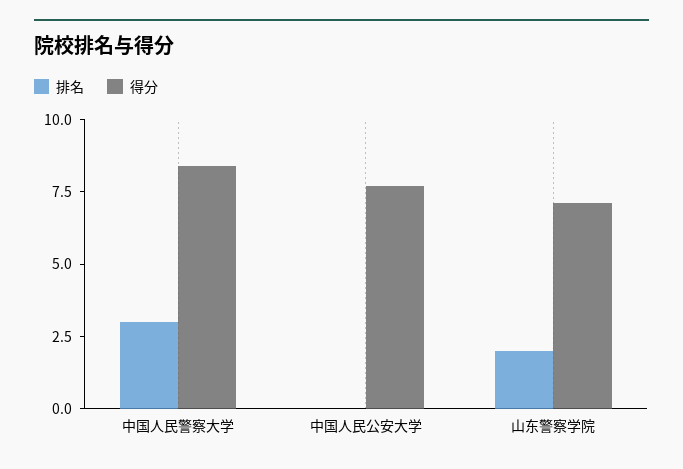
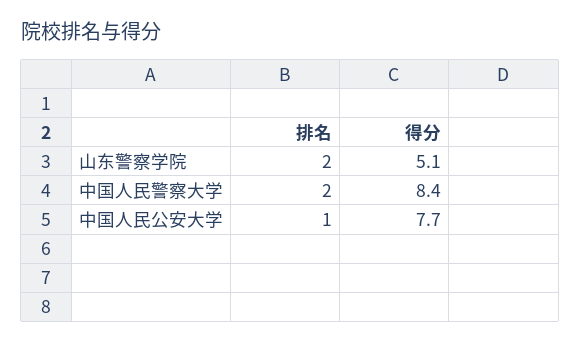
排名, 中国人民警察大学: 3 -> 2
排名, 中国人民公安大学: 0 -> 1
得分, 山东警察学院: 7 -> 5.1

